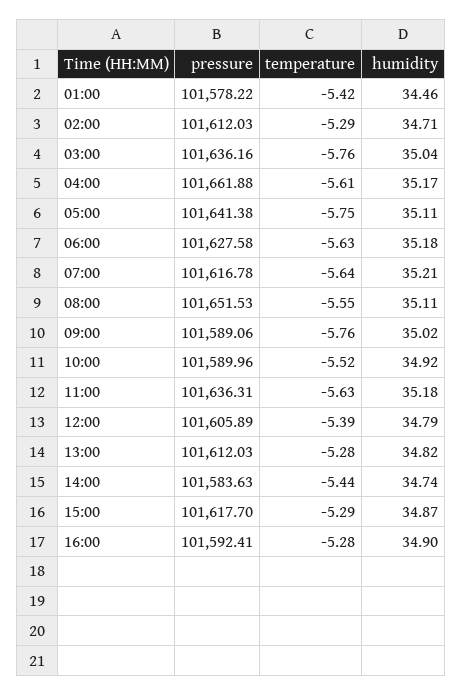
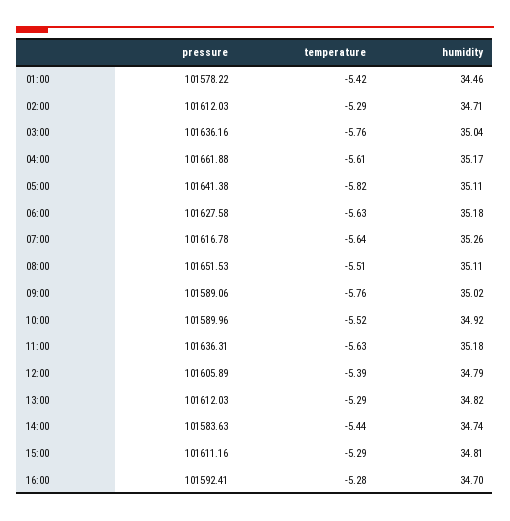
temperature, 05:00: -5.75 -> -5.82
humidity, 07:00: 35.21 -> 35.26
temperature, 08:00: -5.55 -> -5.51
temperature, 13:00: -5.28 -> -5.29
pressure, 15:00: 101617.7 -> 101611.16
humidity, 15:00: 34.87 -> 34.81
humidity, 16:00: 34.9 -> 34.7

